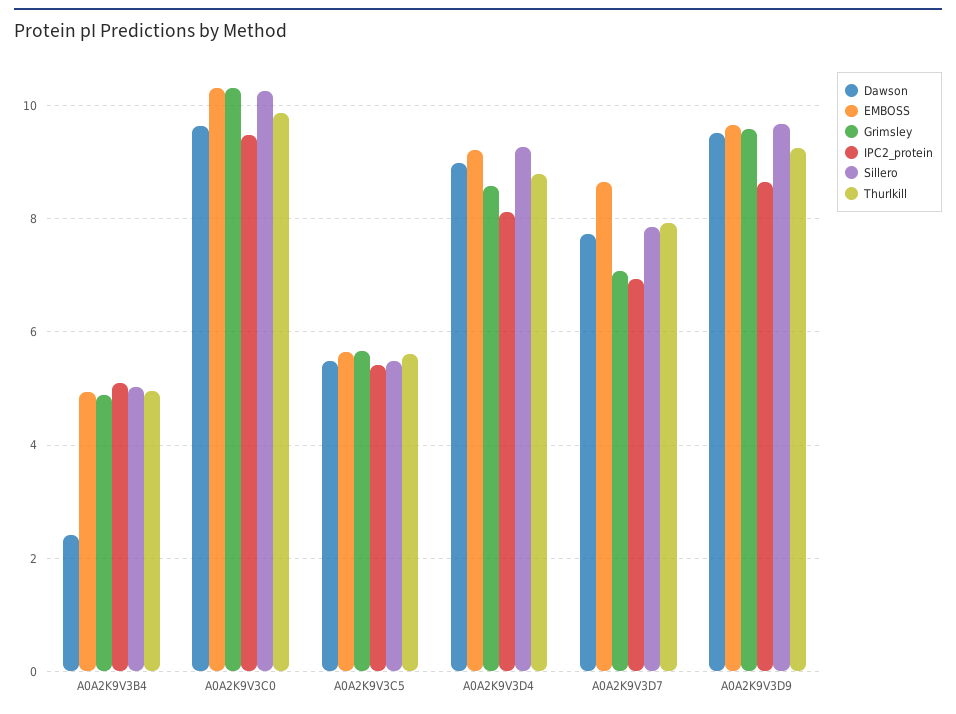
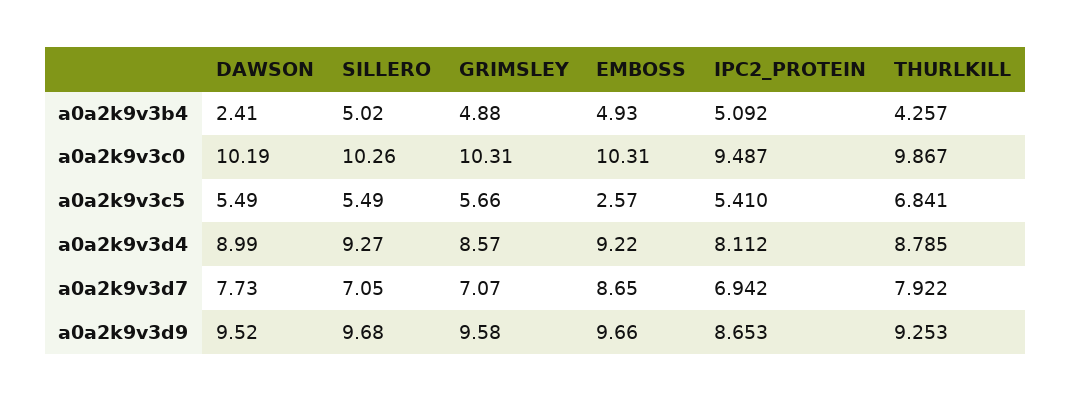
Thurlkill, A0A2K9V3B4: 5 -> 4.257
Dawson, A0A2K9V3C0: 9.6 -> 10.19
EMBOSS, A0A2K9V3C5: 5.6 -> 2.57
Thurlkill, A0A2K9V3C5: 5.6 -> 6.841
Sillero, A0A2K9V3D7: 7.8 -> 7.05

